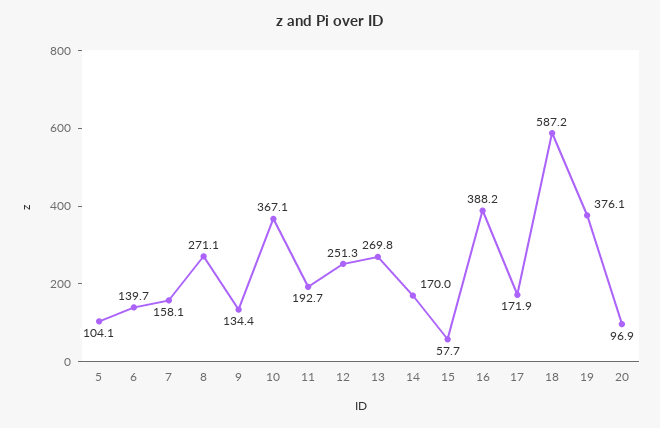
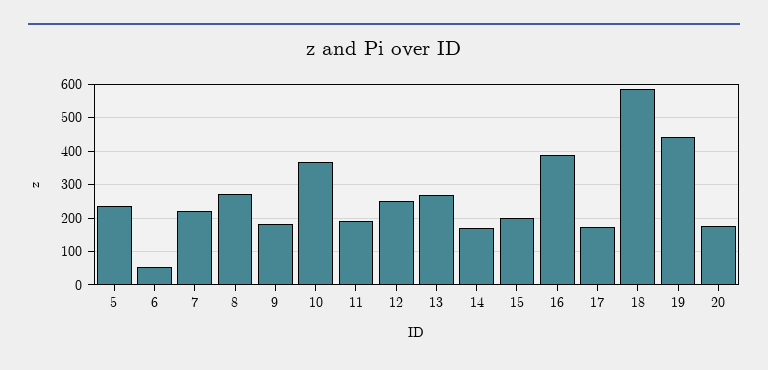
5: 104.1 -> 240
6: 139.7 -> 60
7: 158.1 -> 220
9: 134.4 -> 180
15: 57.7 -> 200
19: 376.1 -> 440
20: 96.9 -> 180

